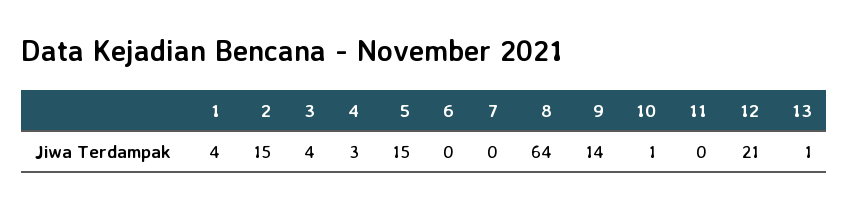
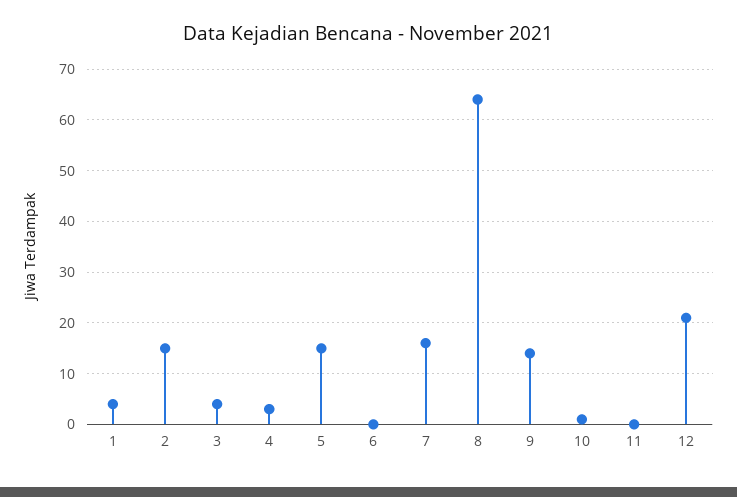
7: 0 -> 15
13: 1 -> none

